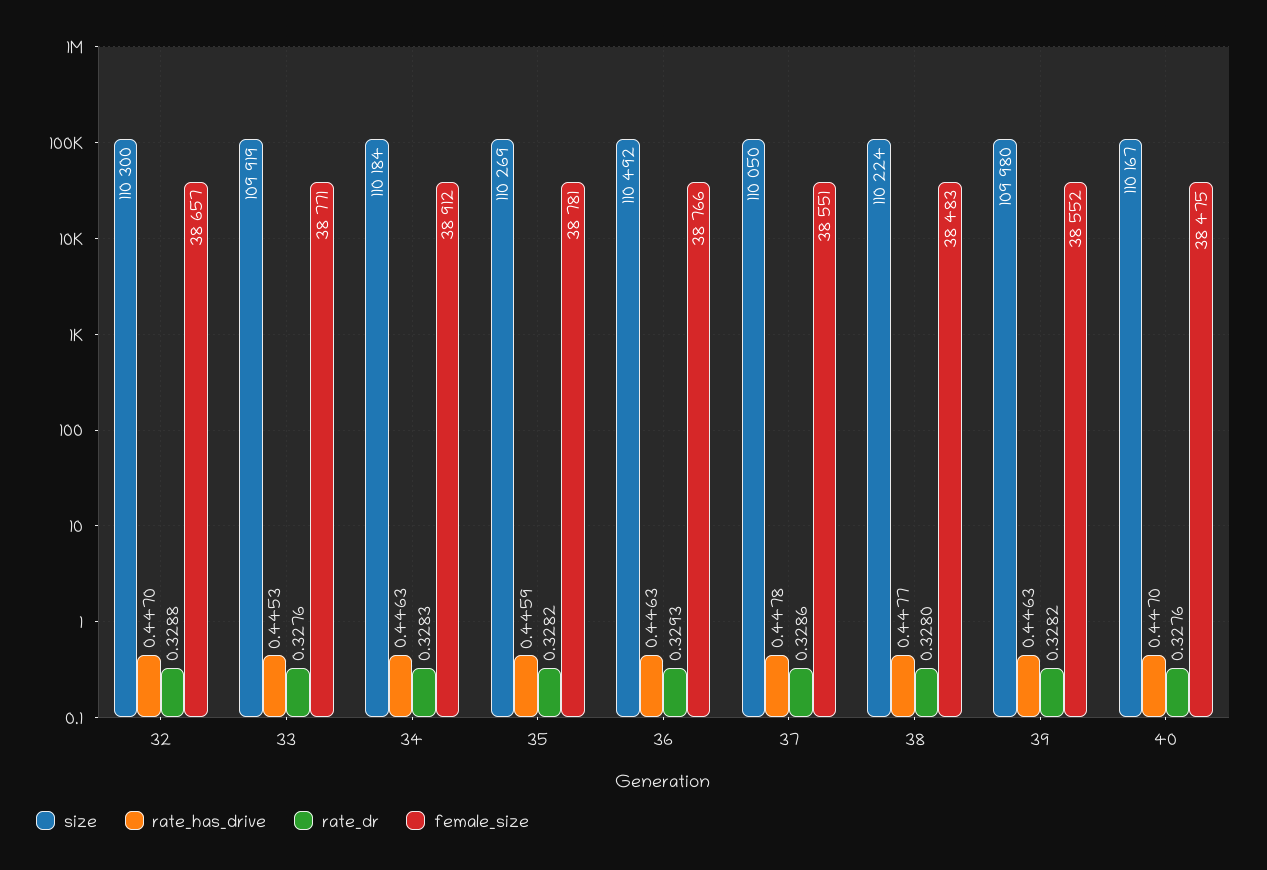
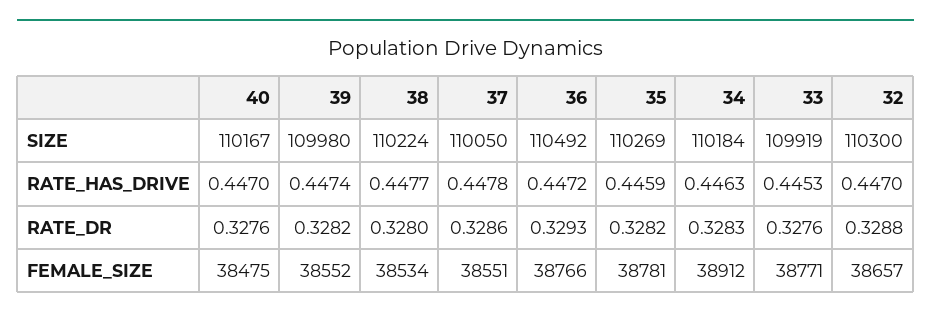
rate_has_drive, 36: 0.4463 -> 0.4472
female_size, 38: 38483 -> 38534
rate_has_drive, 39: 0.4463 -> 0.4474

